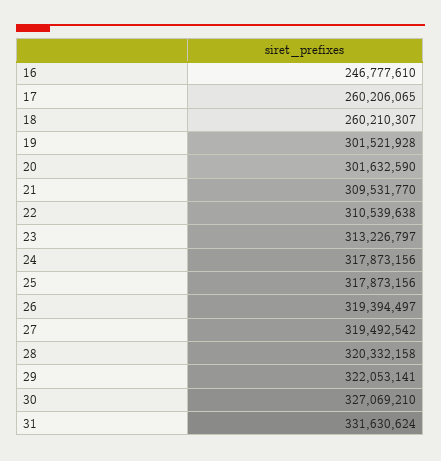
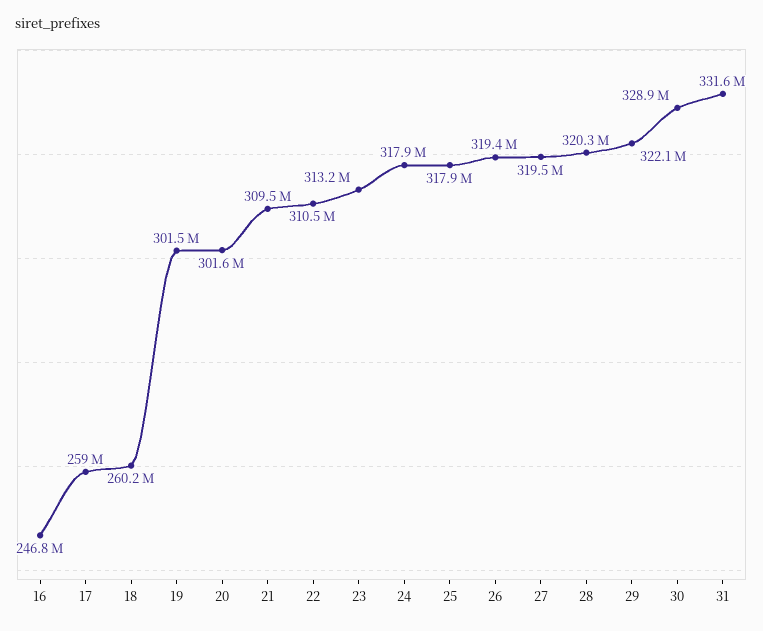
17: 260206065 -> 259000000
30: 327069210 -> 328900000

